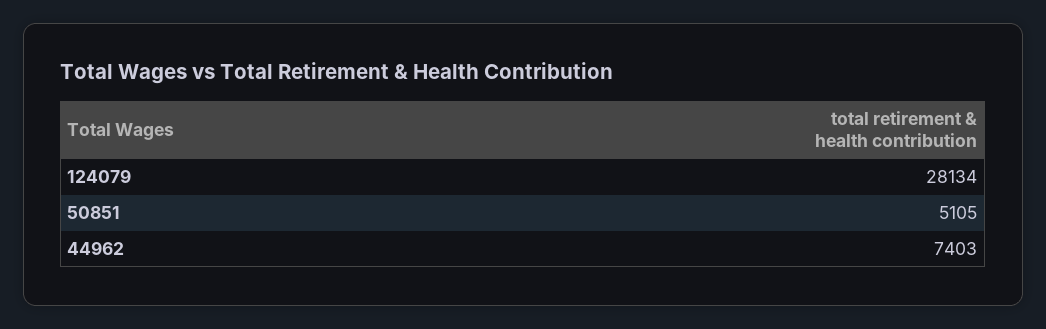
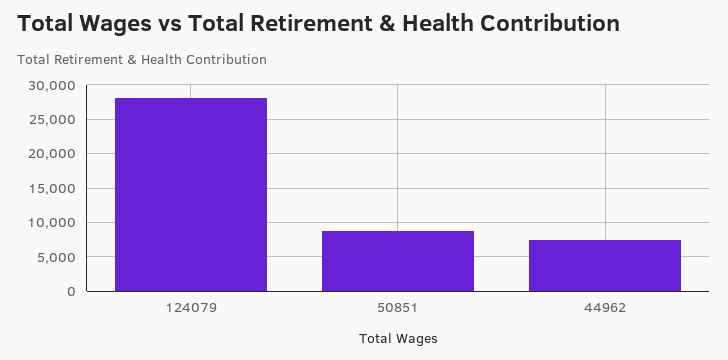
50851: 5105 -> 9000

